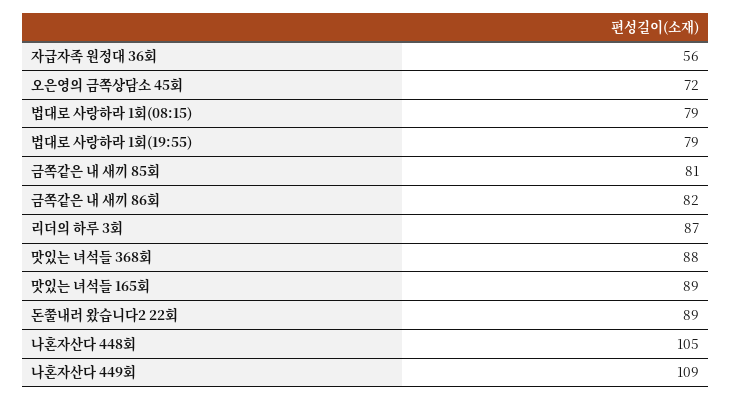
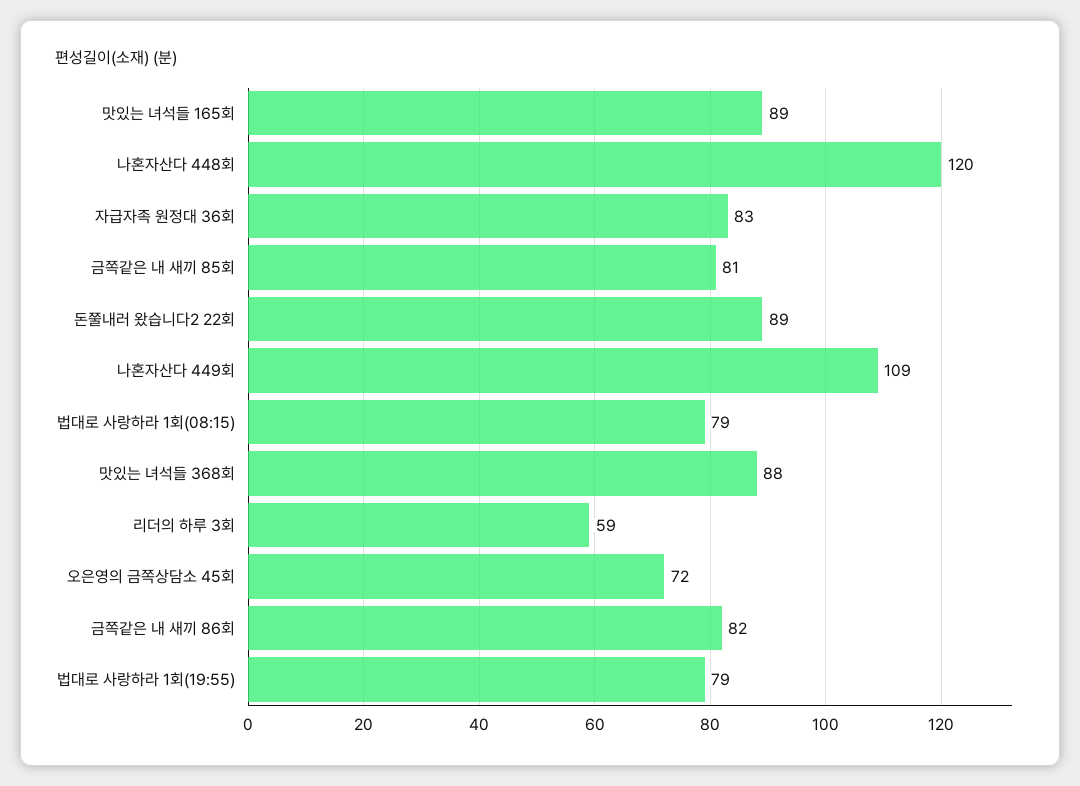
자급자족 원정대 36회: 56 -> 83
리더의 하루 3회: 87 -> 59
나혼자산다 448회: 105 -> 120

